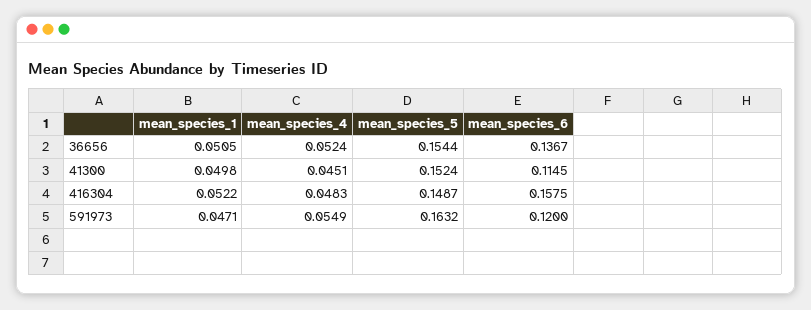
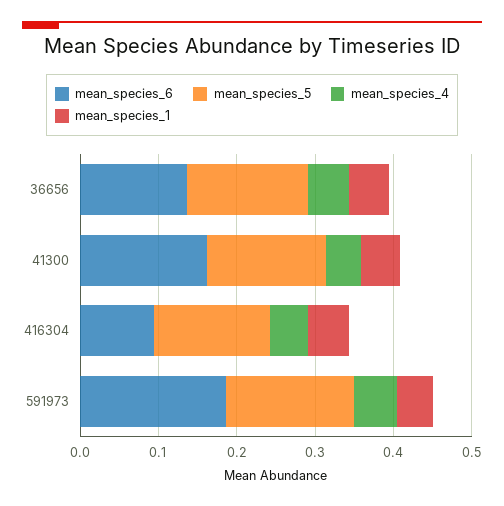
mean_species_6, 41300: 0.1145 -> 0.16
mean_species_6, 416304: 0.1575 -> 0.1
mean_species_6, 591973: 0.12 -> 0.18

